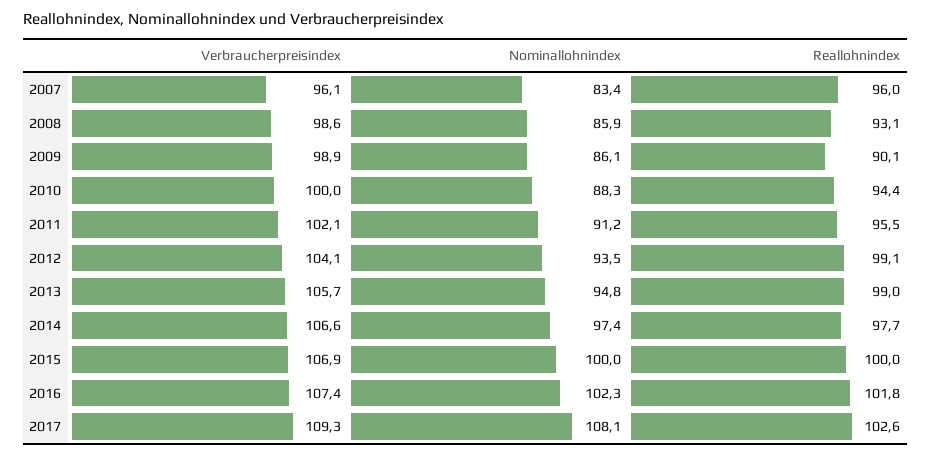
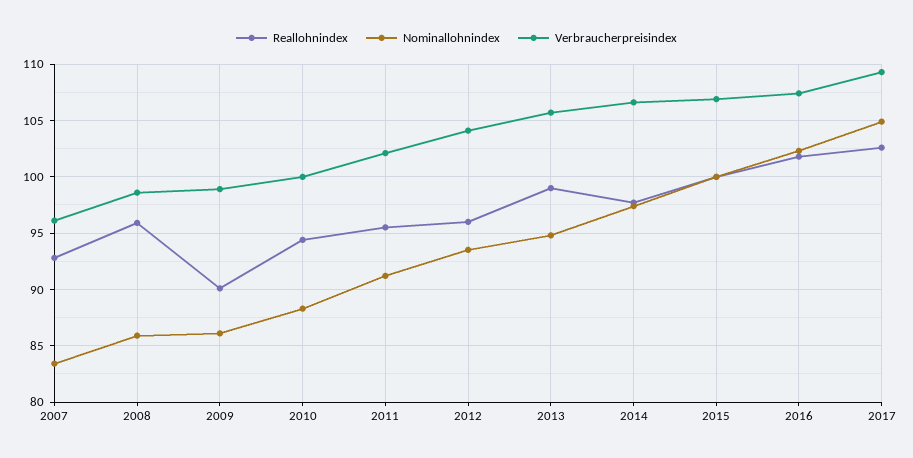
Reallohnindex, 2007: 96 -> 93
Reallohnindex, 2008: 93.1 -> 96
Reallohnindex, 2012: 99.1 -> 96
Nominallohnindex, 2017: 108.1 -> 105

